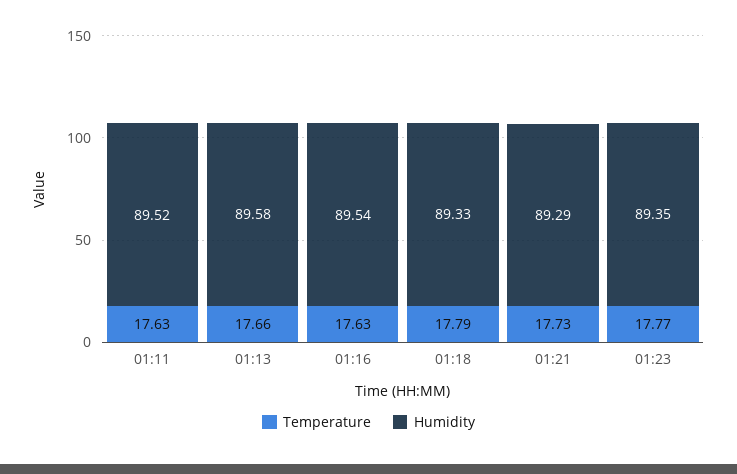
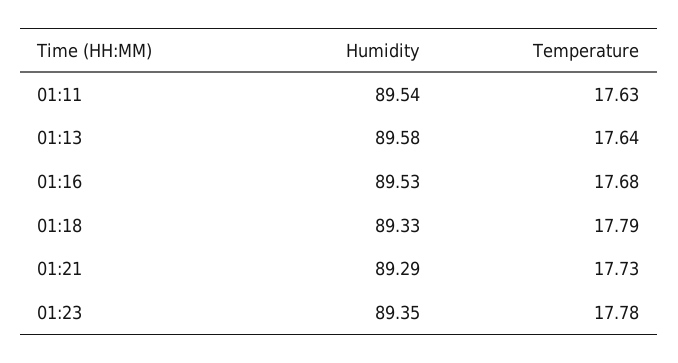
Humidity, 01:11: 89.52 -> 89.54
Temperature, 01:13: 17.66 -> 17.64
Temperature, 01:16: 17.63 -> 17.68
Humidity, 01:16: 89.54 -> 89.53
Temperature, 01:23: 17.77 -> 17.78

